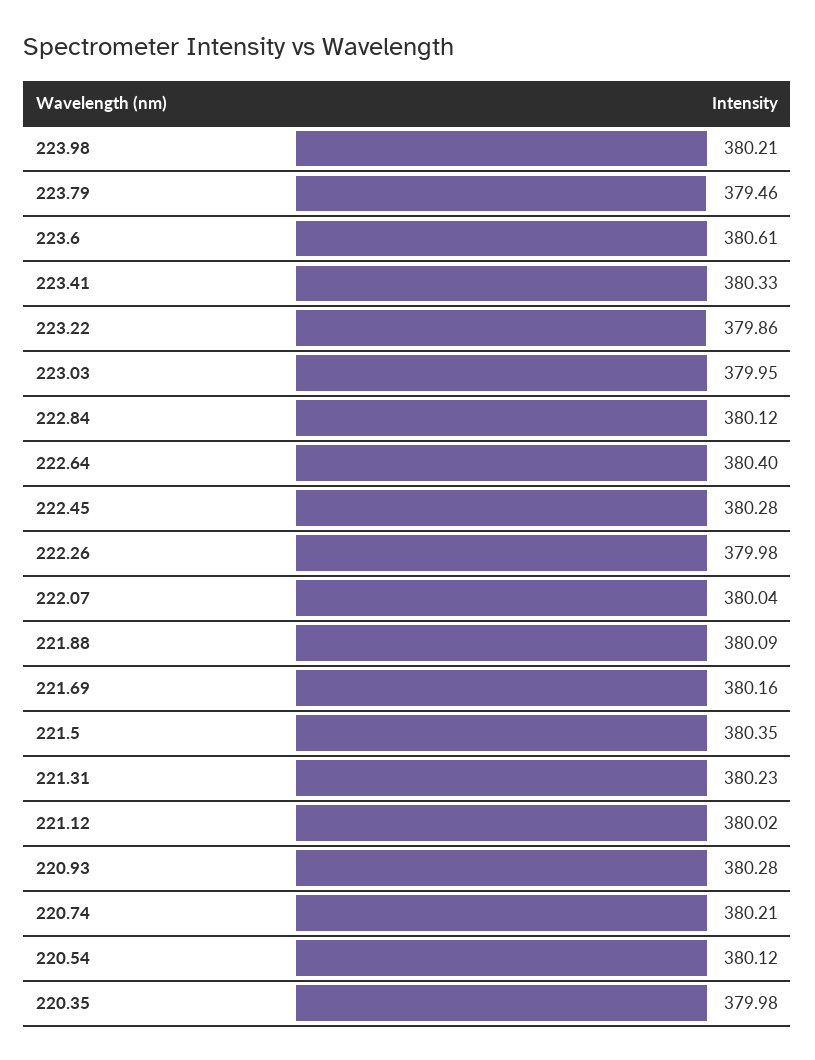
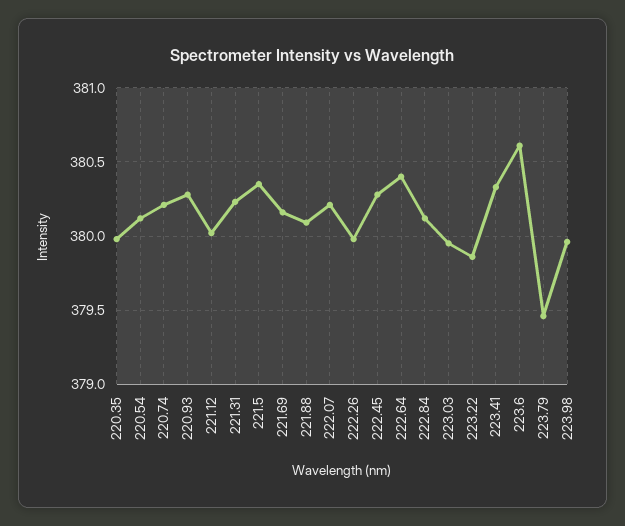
223.98: 380.21 -> 379.95
222.07: 380.04 -> 380.2

